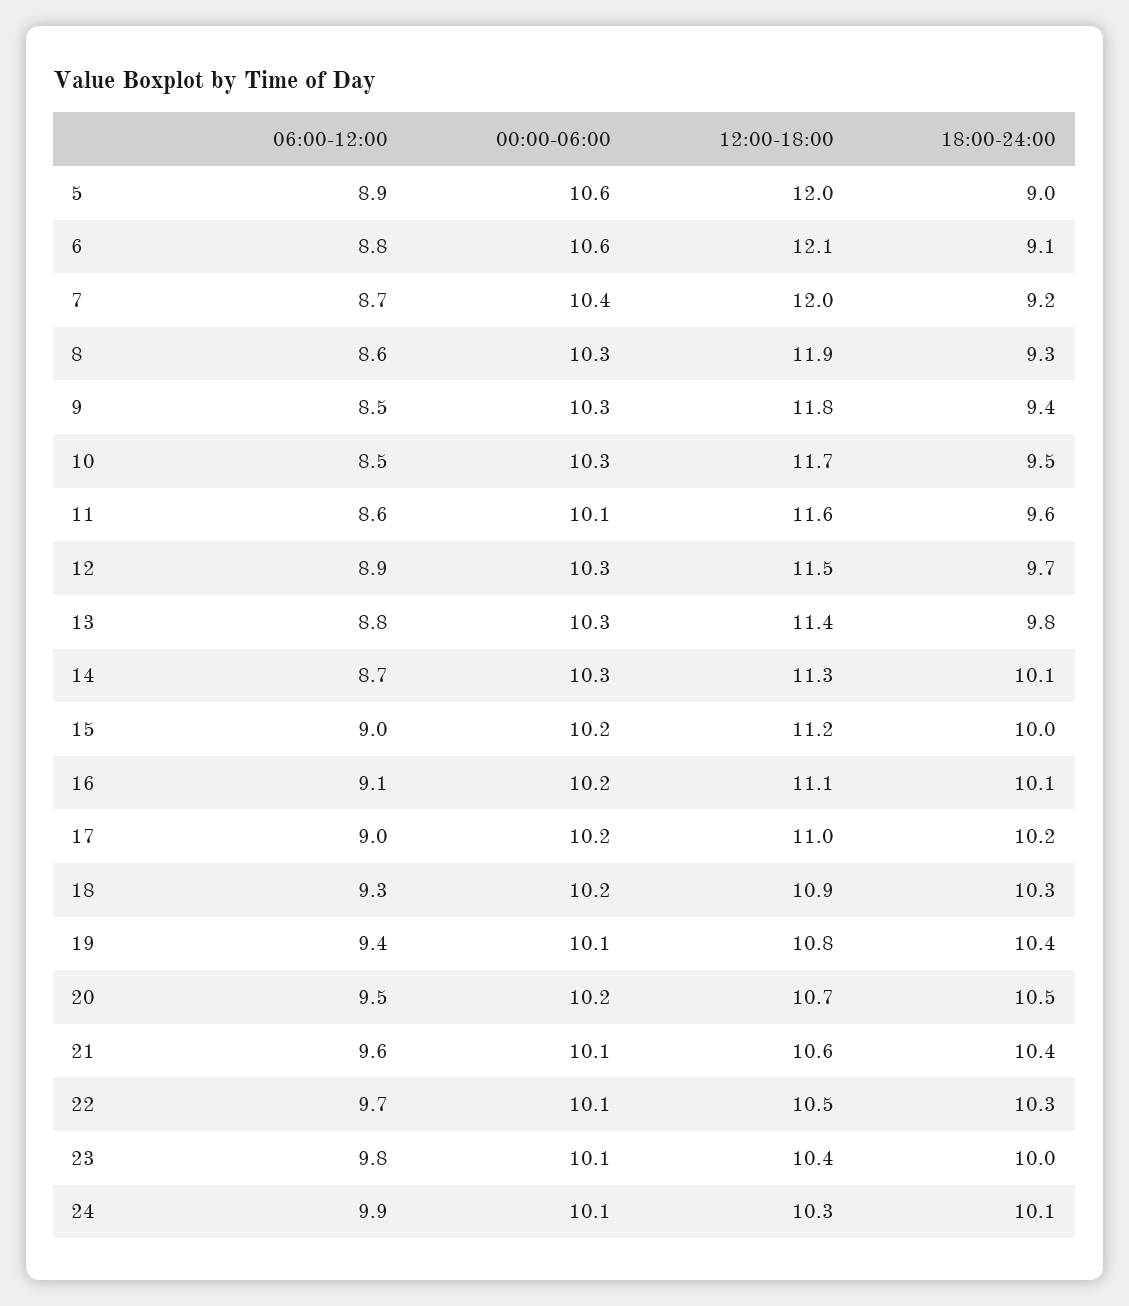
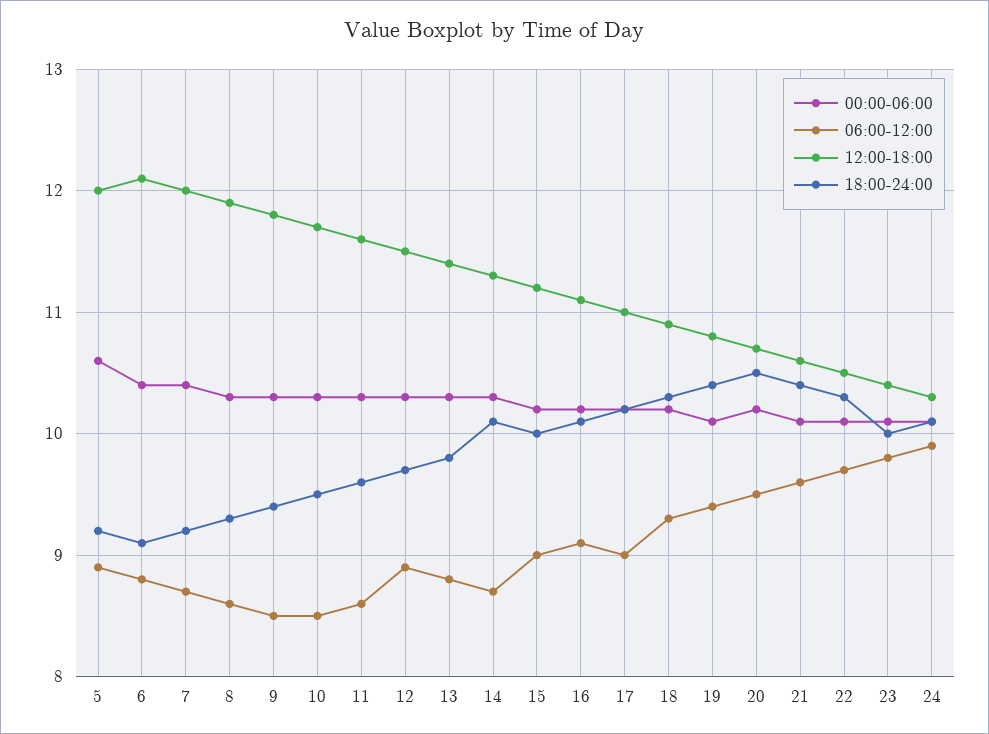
18:00-24:00, 5: 9 -> 9.2
00:00-06:00, 6: 10.6 -> 10.4
00:00-06:00, 11: 10.1 -> 10.3

